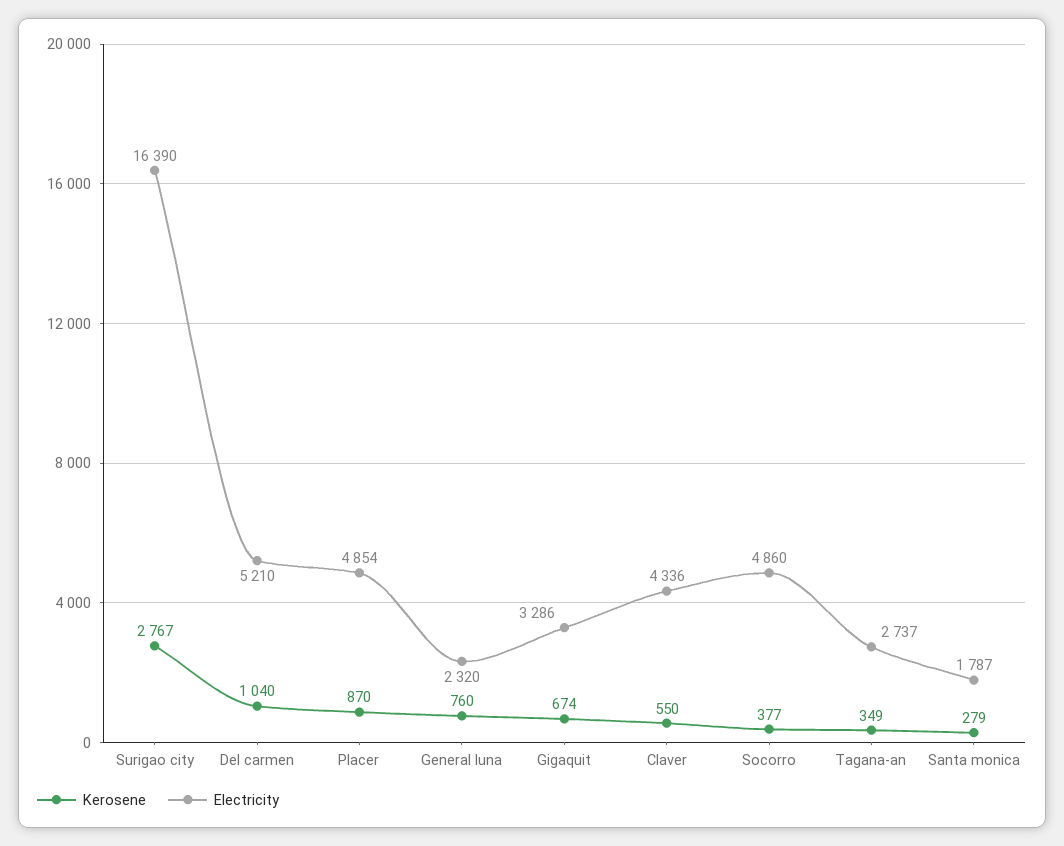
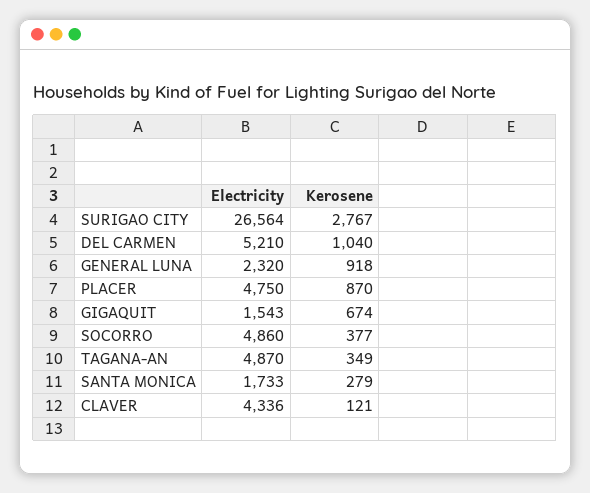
Electricity, Surigao city: 16390 -> 26564
Electricity, Placer: 4854 -> 4750
Kerosene, General luna: 760 -> 918
Electricity, Gigaquit: 3286 -> 1543
Kerosene, Claver: 550 -> 121
Electricity, Tagana-an: 2737 -> 4870
Electricity, Santa monica: 1787 -> 1733

